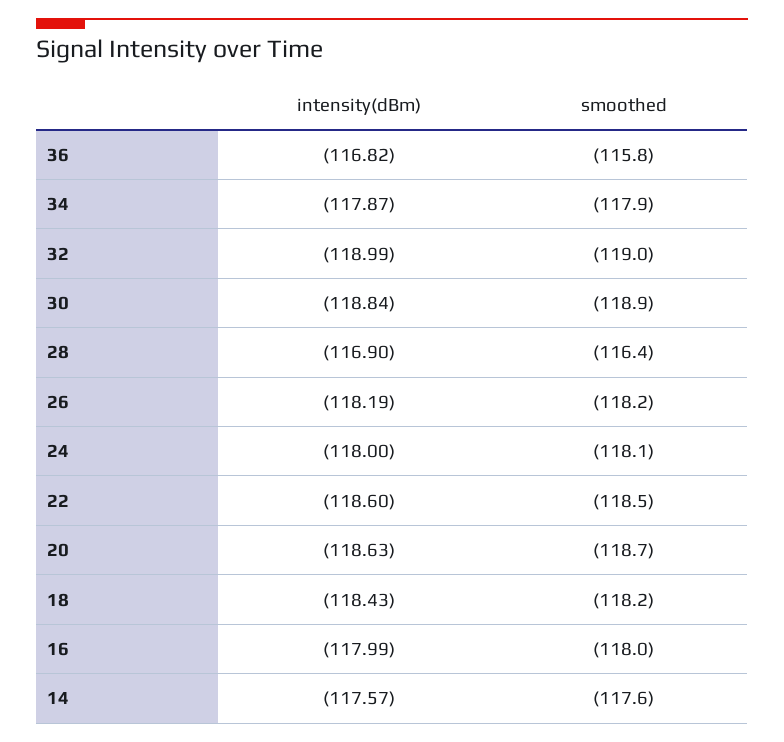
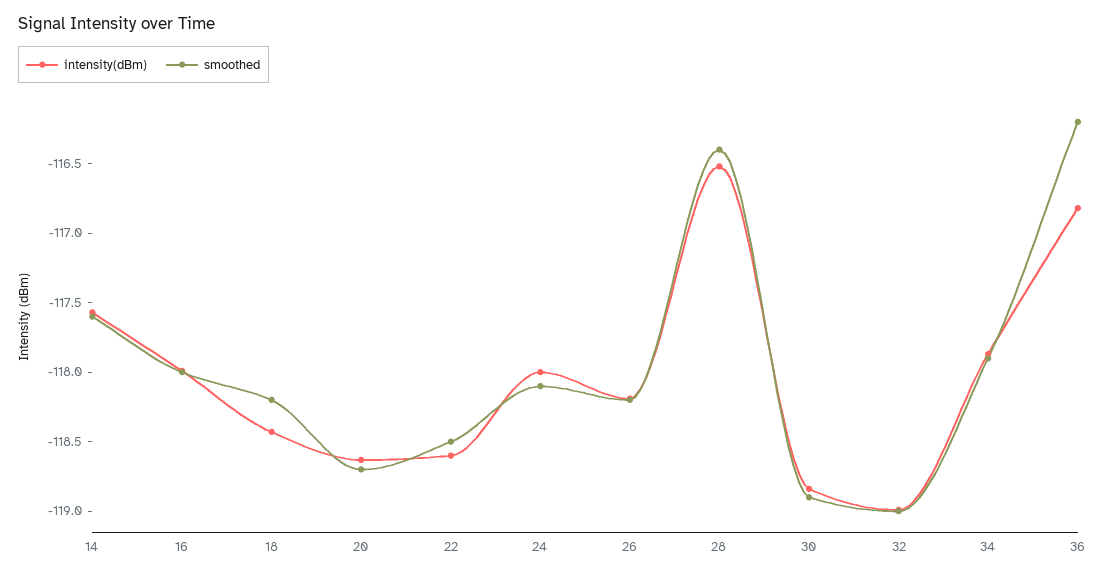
smoothed, 36: -115.8 -> -116.2
intensity(dBm), 28: -116.9 -> -116.5

